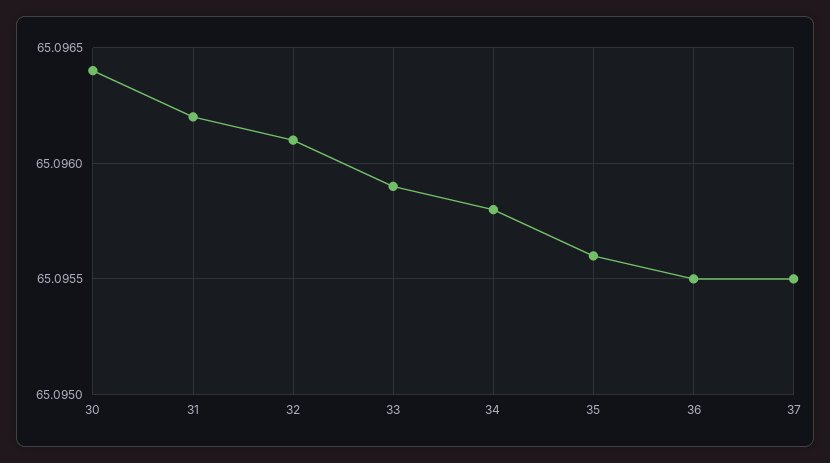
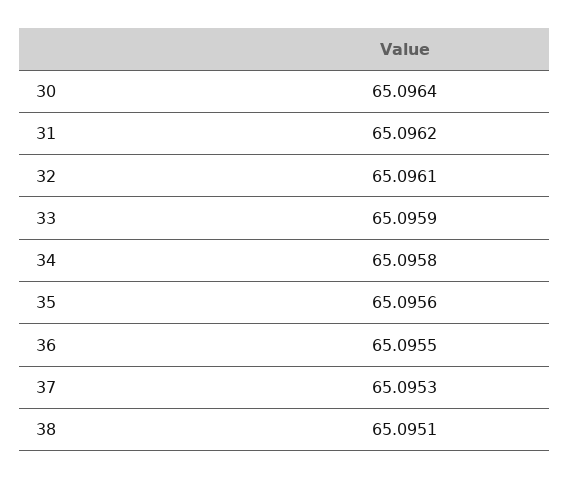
37: 65.0955 -> 65.0953
38: none -> 65.0951

